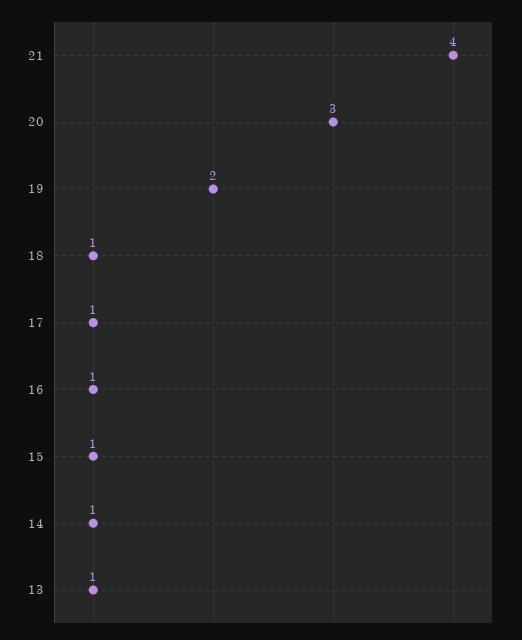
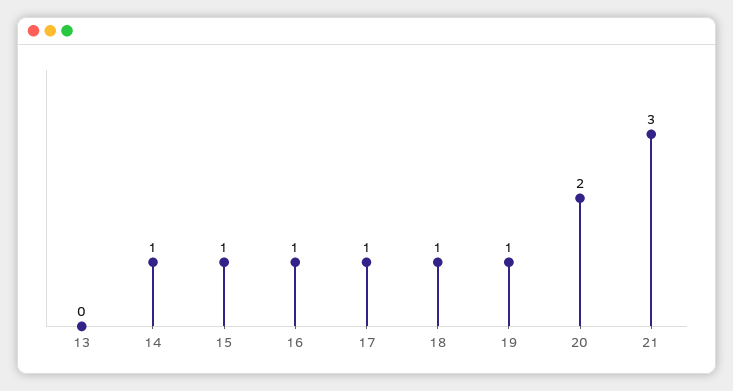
21: 4 -> 3
20: 3 -> 2
19: 2 -> 1
13: 1 -> 0

